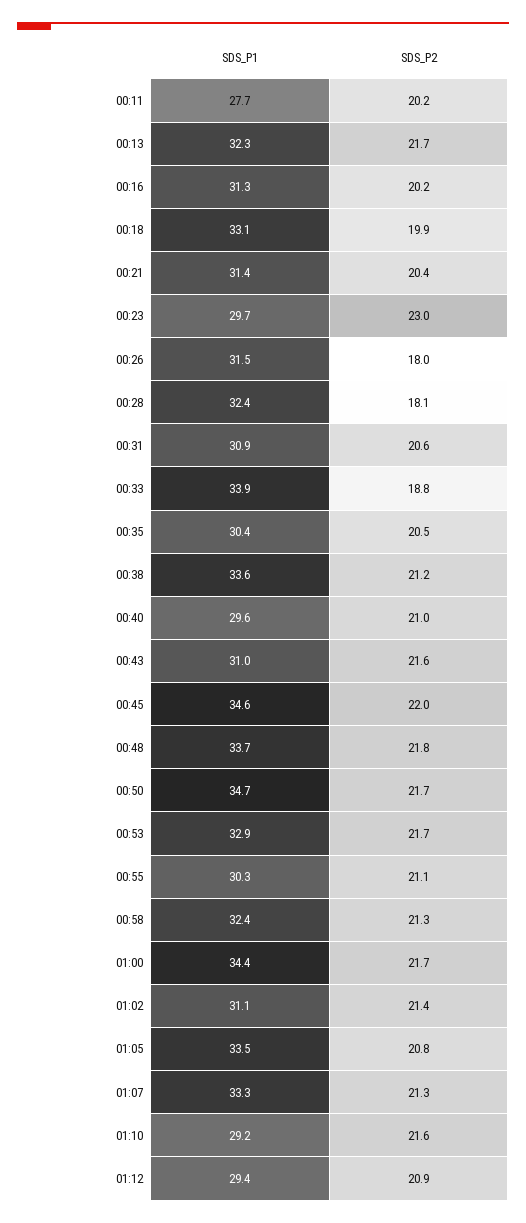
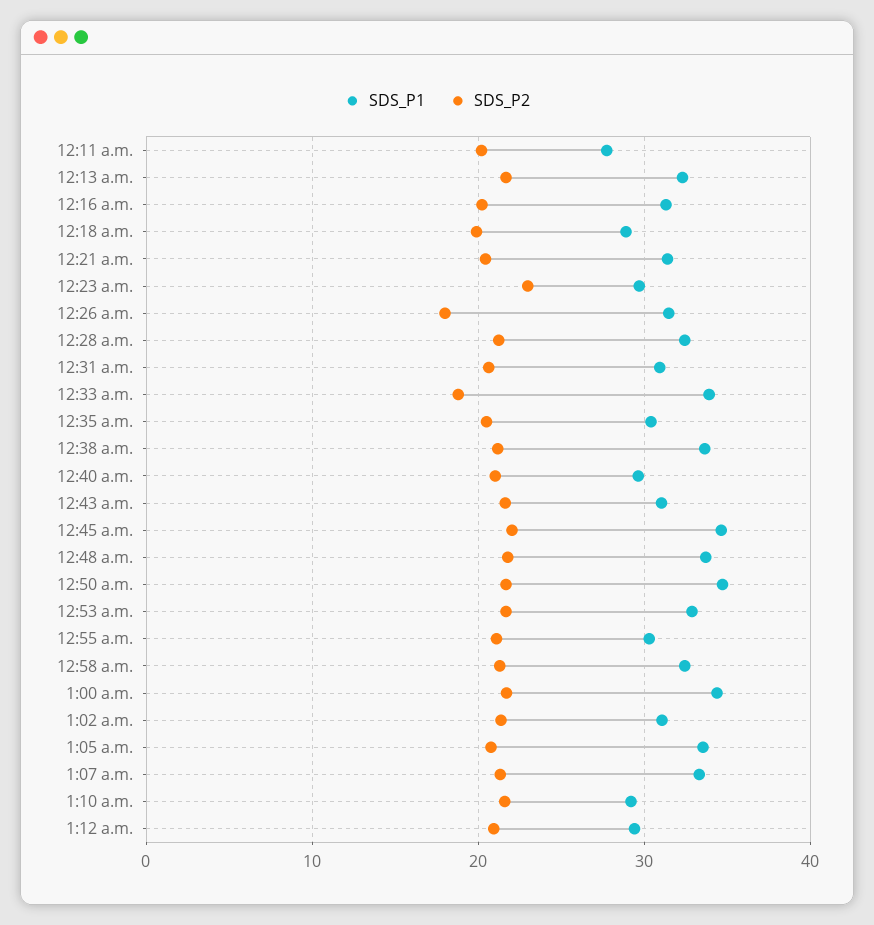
SDS_P1, 00:18: 33.1 -> 29
SDS_P2, 00:28: 18.1 -> 21

